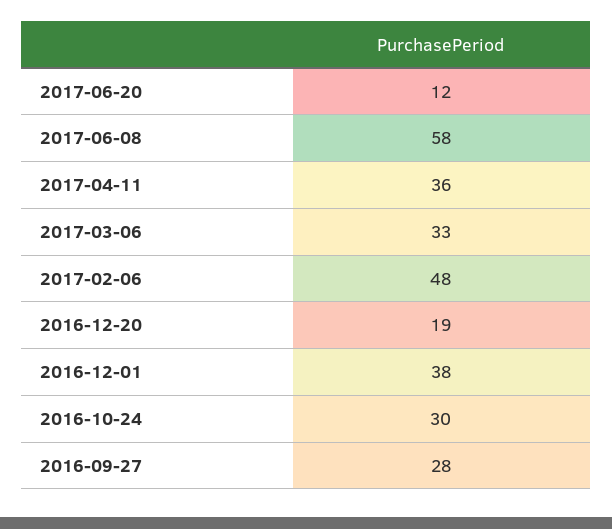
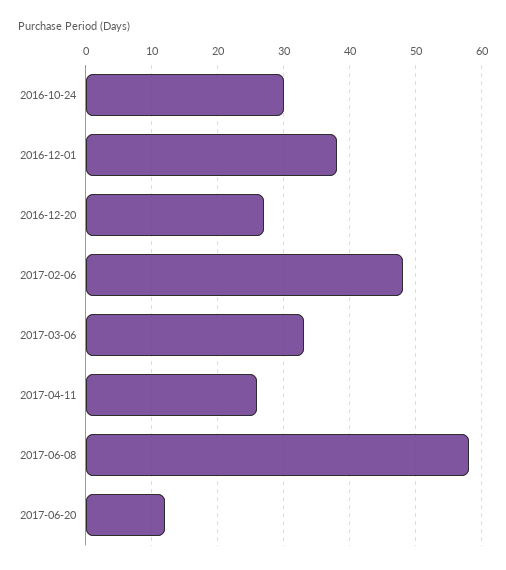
2017-04-11: 36 -> 26
2016-12-20: 19 -> 27
2016-09-27: 28 -> none

